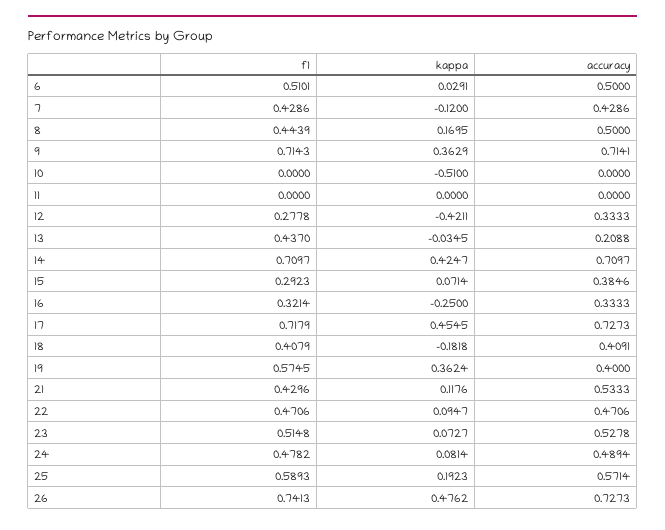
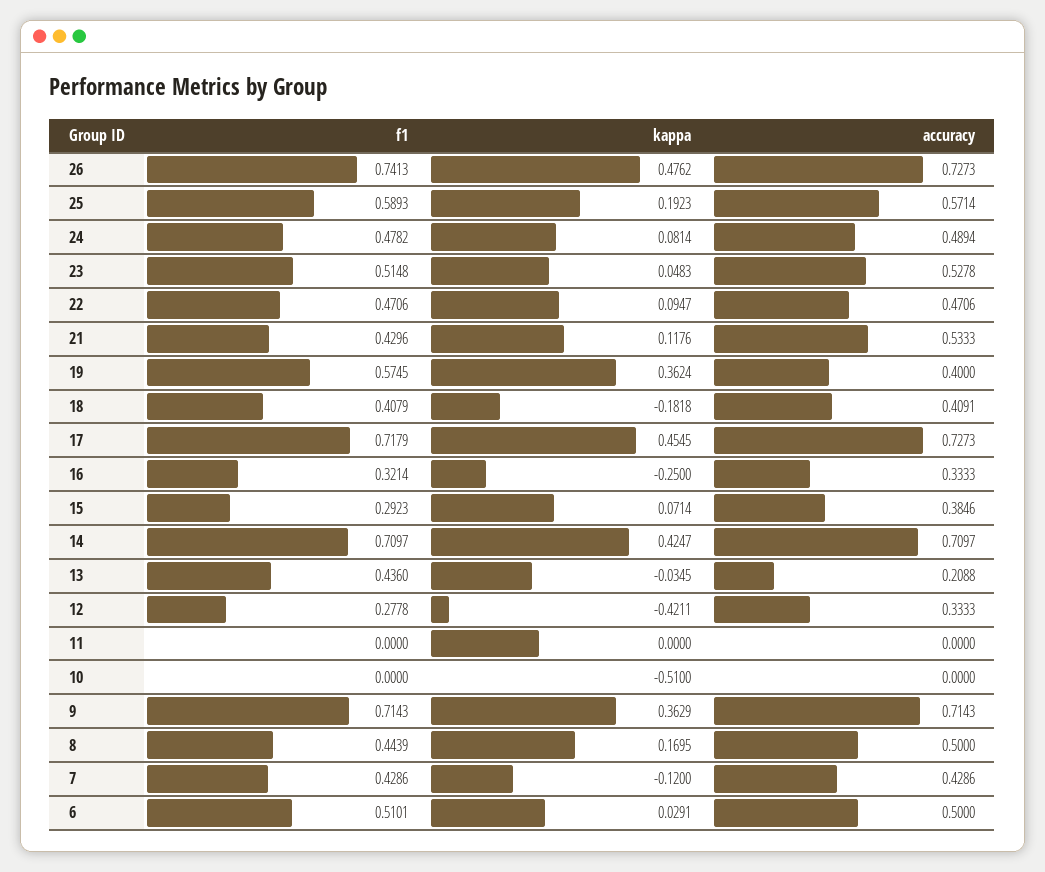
accuracy, 9: 0.7141 -> 0.7143
f1, 13: 0.437 -> 0.436
kappa, 23: 0.0727 -> 0.0483

